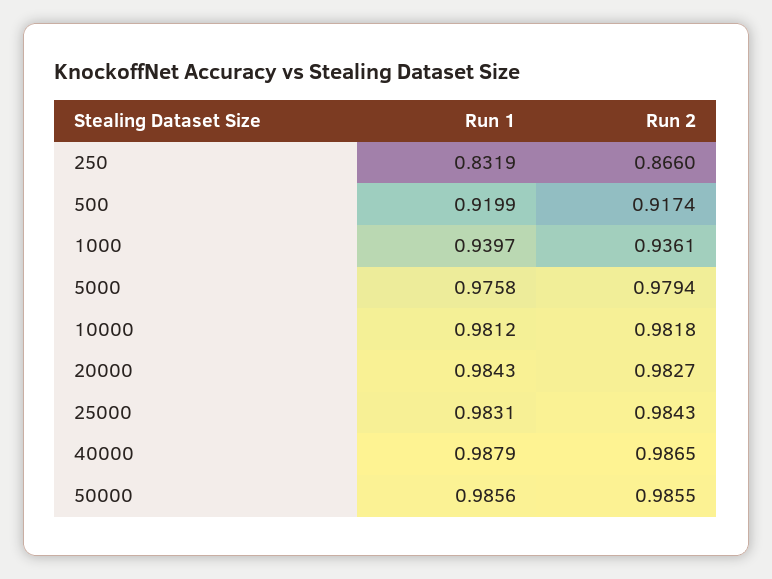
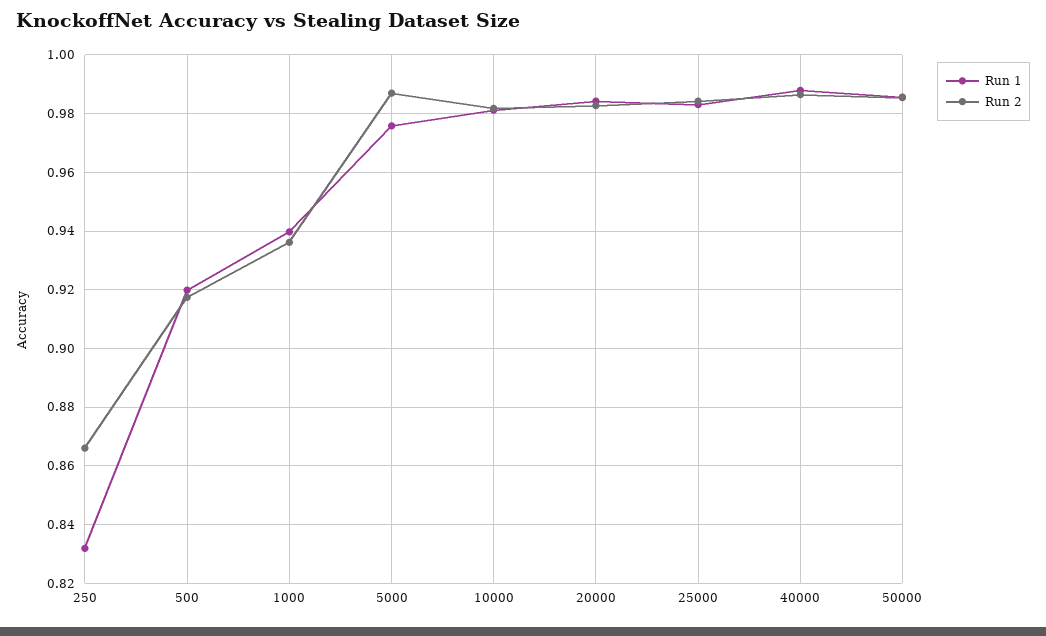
Run 2, 5000: 0.9794 -> 0.9875

